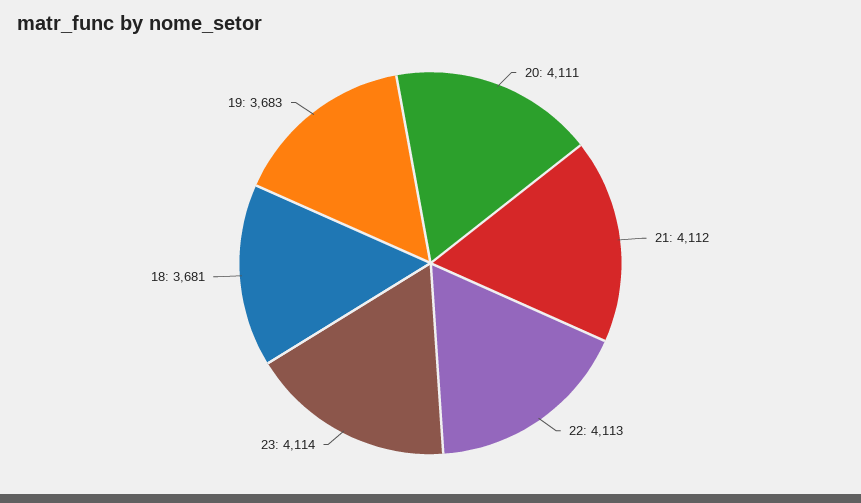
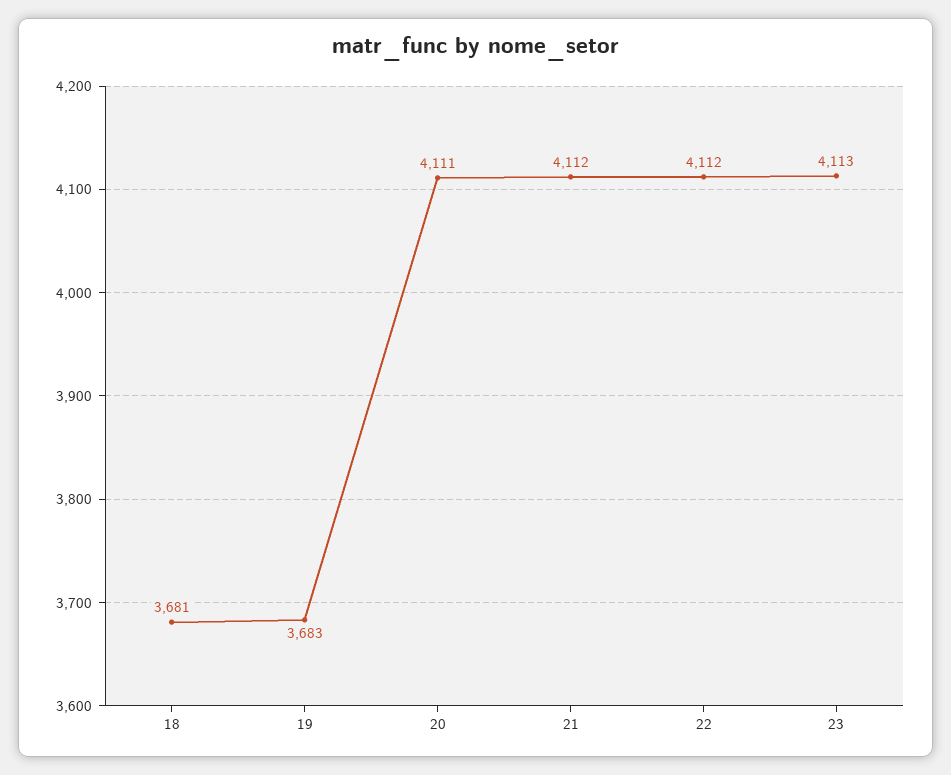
22: 4113 -> 4112
23: 4114 -> 4113

